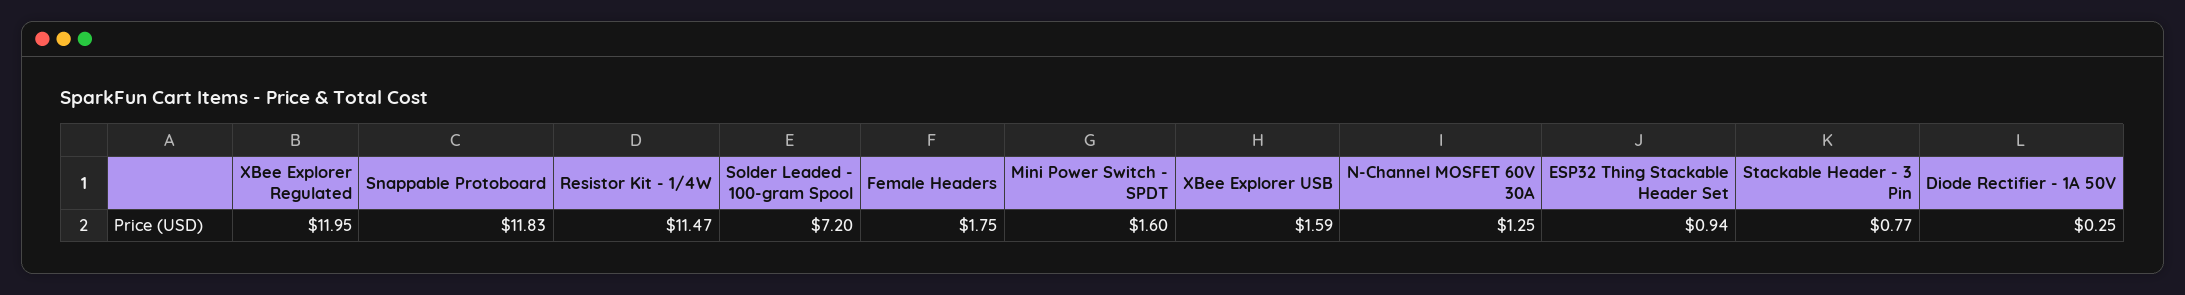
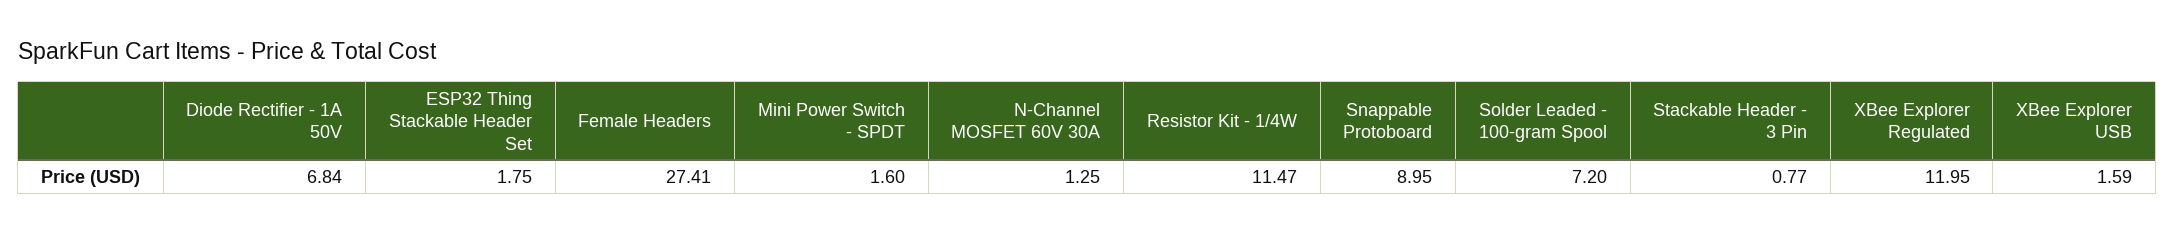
Snappable Protoboard: 11.83 -> 8.95
Female Headers: 1.75 -> 27.41
ESP32 Thing Stackable Header Set: 0.94 -> 1.75
Diode Rectifier - 1A 50V: 0.25 -> 6.84

